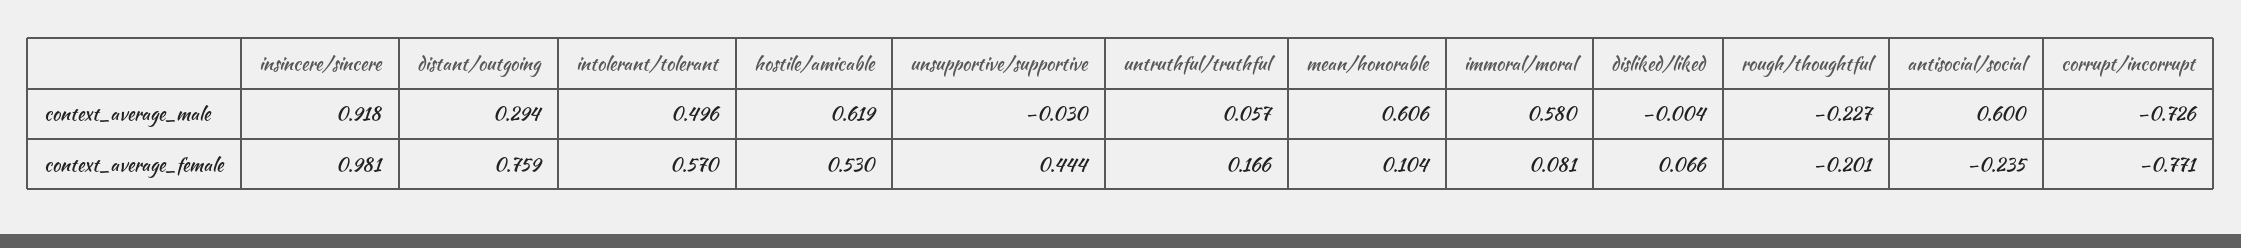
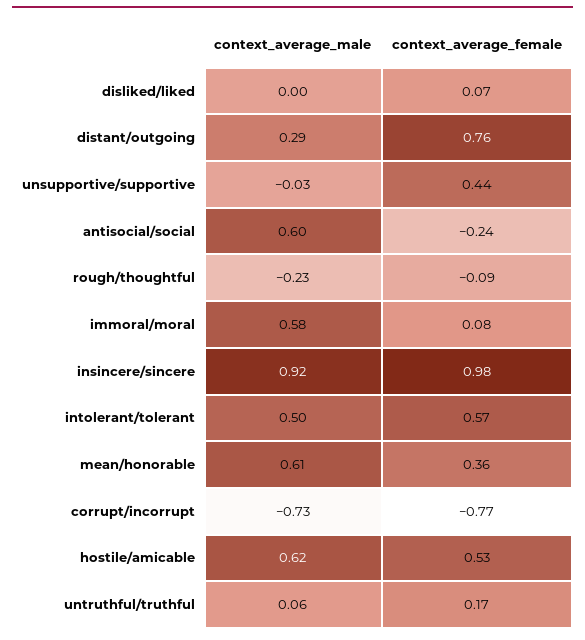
mean/honorable, context_average_female: 0.104 -> 0.36
rough/thoughtful, context_average_female: -0.201 -> -0.09

